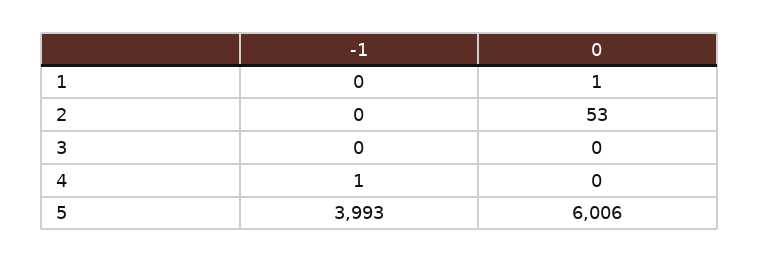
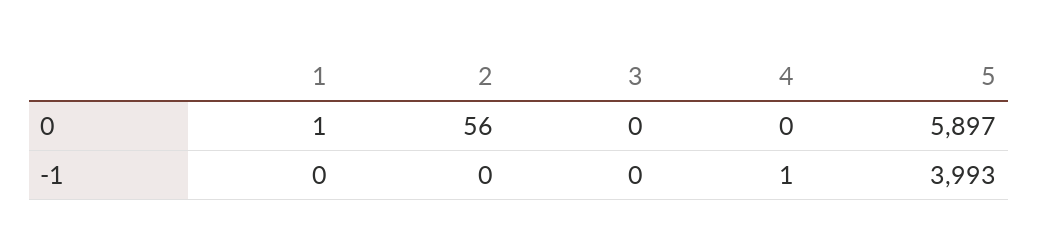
0, 2: 53 -> 56
0, 5: 6006 -> 5897

